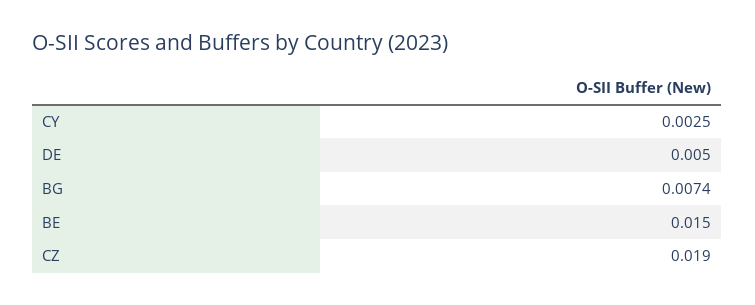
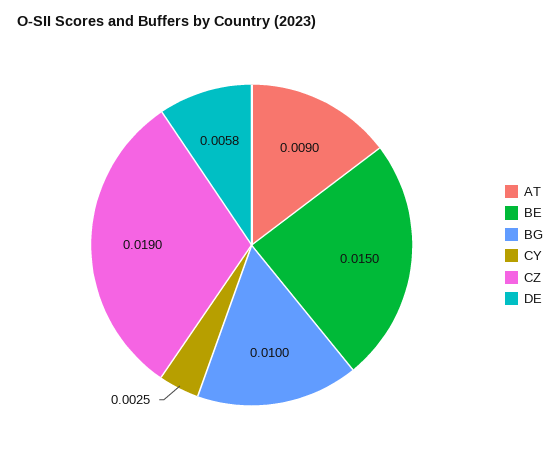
DE: 0.005 -> 0.0058
BG: 0.0074 -> 0.01
AT: none -> 0.009

